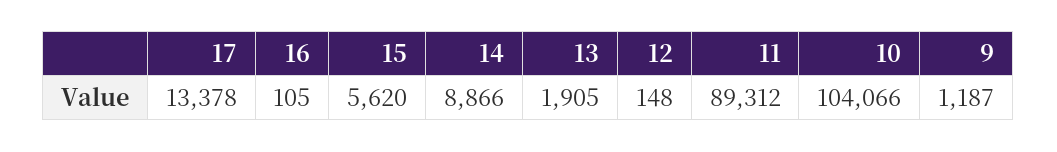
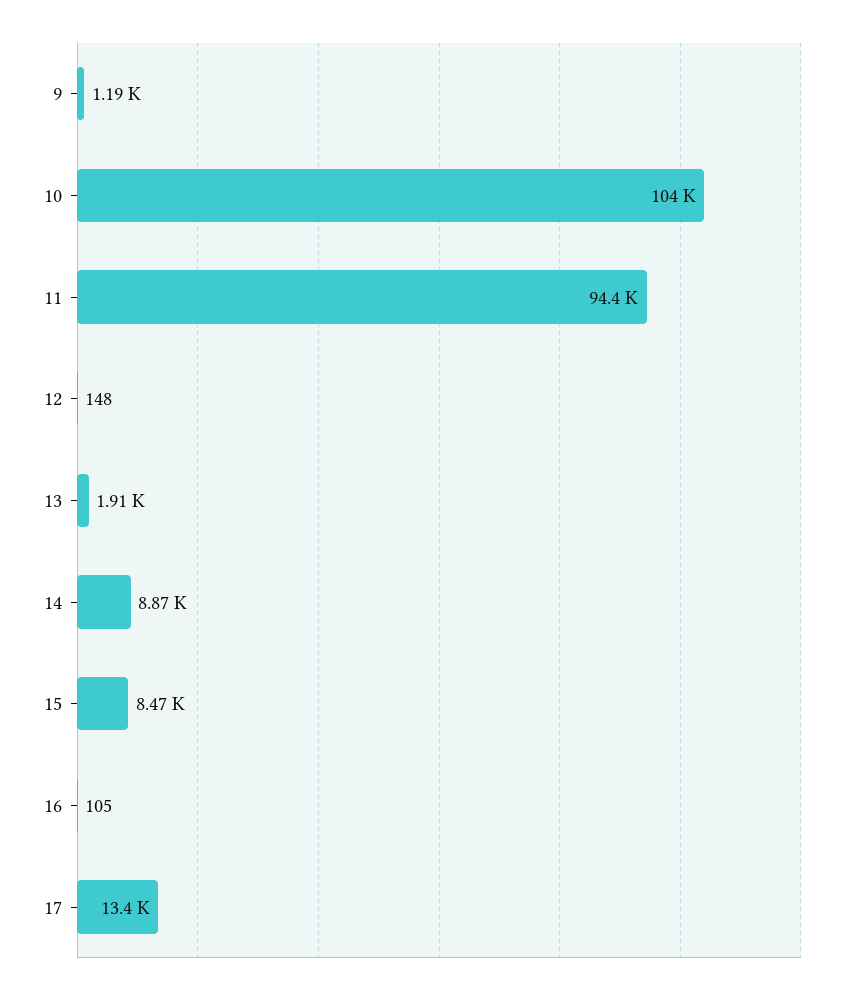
15: 5620 -> 8470
11: 89312 -> 94400

